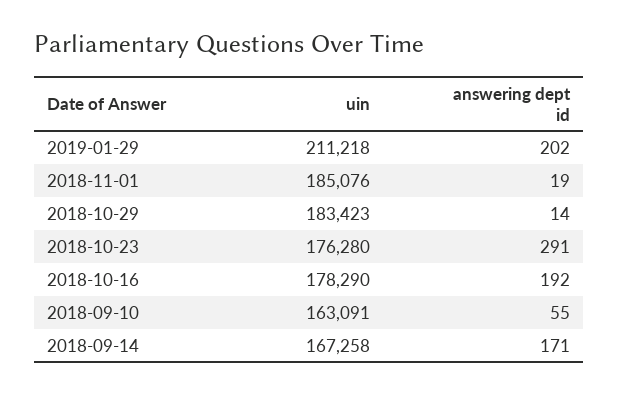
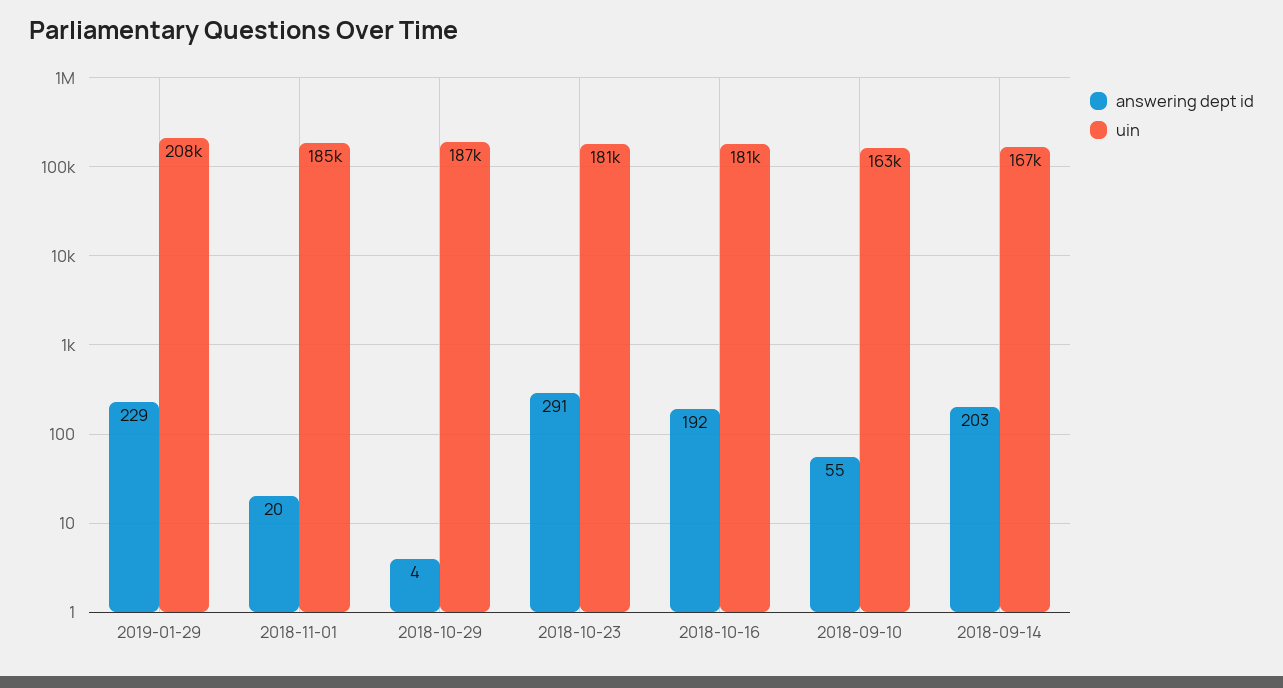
uin, 2019-01-29: 211218 -> 208000
answering dept id, 2019-01-29: 202 -> 229
answering dept id, 2018-11-01: 19 -> 20
uin, 2018-10-29: 183423 -> 187000
answering dept id, 2018-10-29: 14 -> 4
uin, 2018-10-23: 176280 -> 181000
uin, 2018-10-16: 178290 -> 181000
answering dept id, 2018-09-14: 171 -> 203

